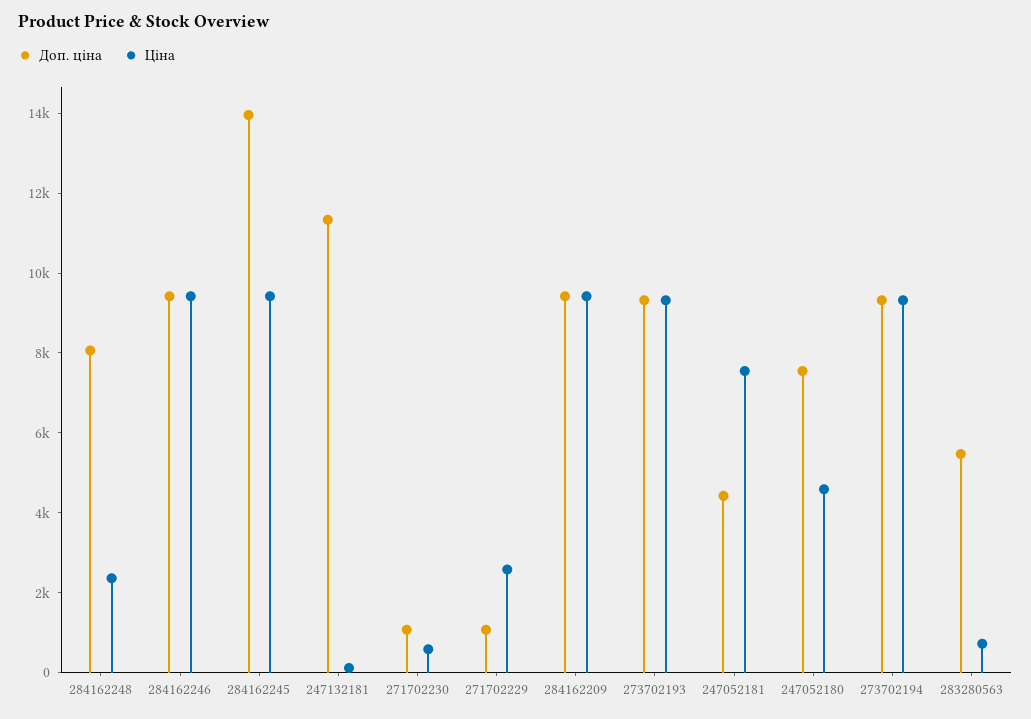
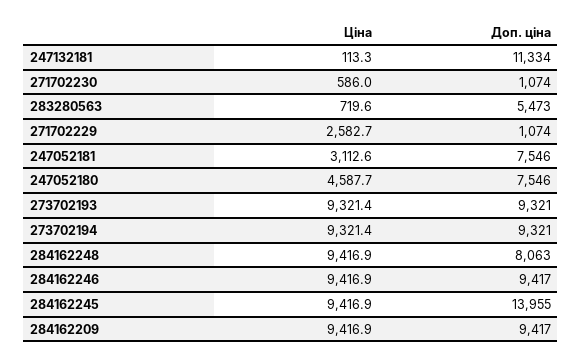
Ціна, 284162248: 2500 -> 9416.9
Доп. ціна, 247052181: 4500 -> 7546
Ціна, 247052181: 7500 -> 3112.6

